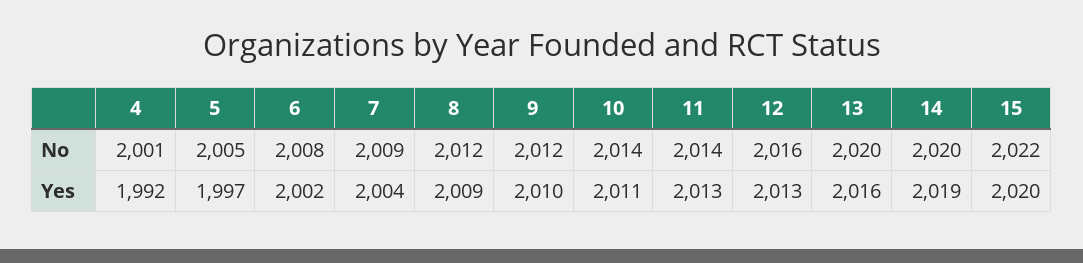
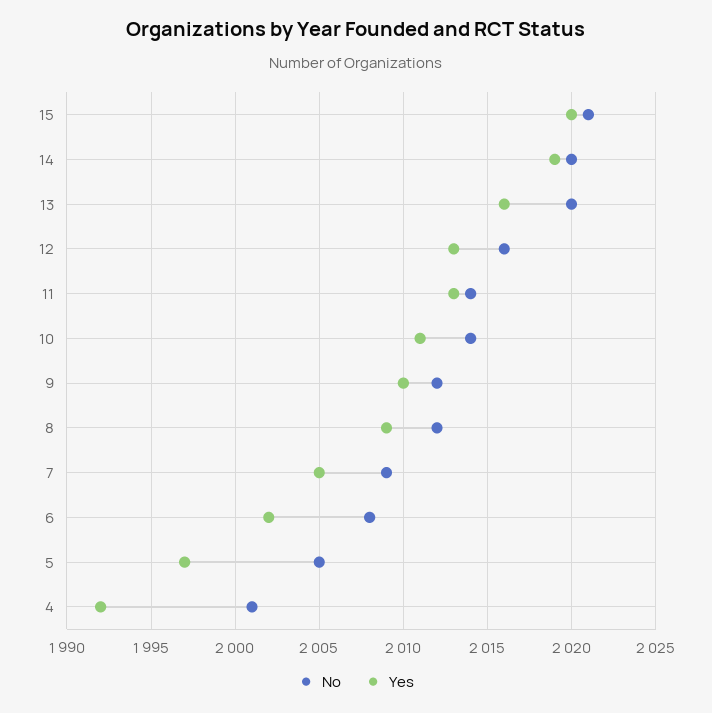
No, 15: 2022 -> 2021
Yes, 7: 2004 -> 2005

